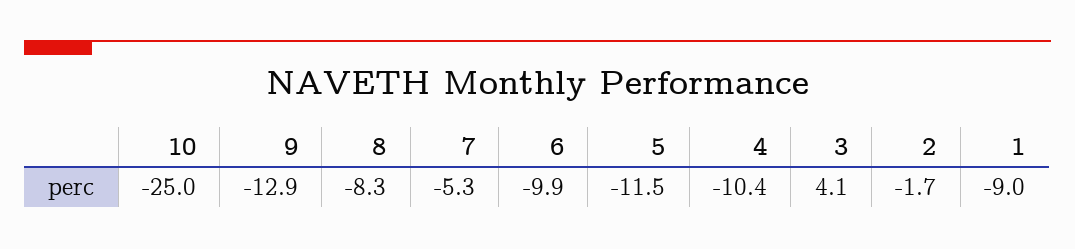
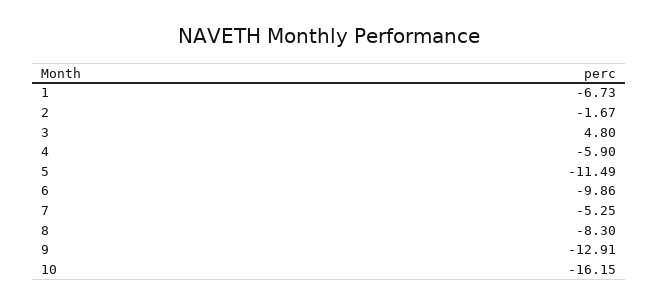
10: -25 -> -16.15
4: -10.4 -> -5.9
3: 4.1 -> 4.8
1: -9 -> -6.73

